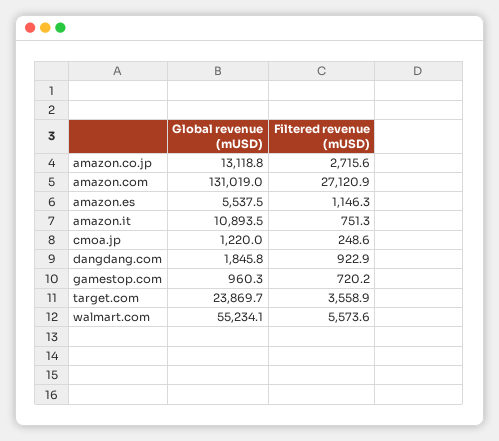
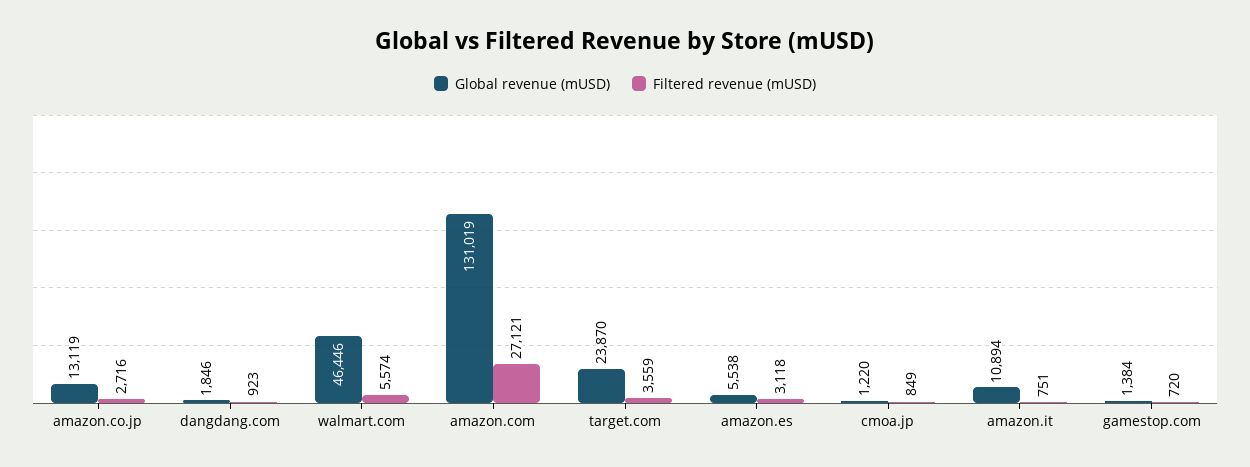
Filtered revenue (mUSD), amazon.es: 1146.3 -> 3118
Filtered revenue (mUSD), cmoa.jp: 248.6 -> 849
Global revenue (mUSD), gamestop.com: 960.3 -> 1384
Global revenue (mUSD), walmart.com: 55234.1 -> 46446

